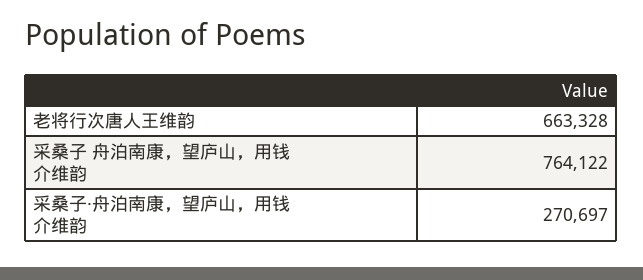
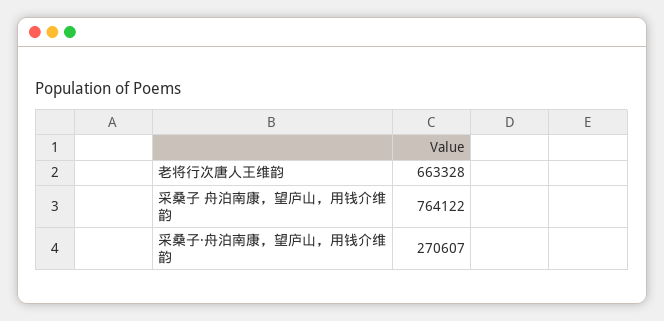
采桑子·舟泊南康，望庐山，用钱介维韵: 270697 -> 270607

